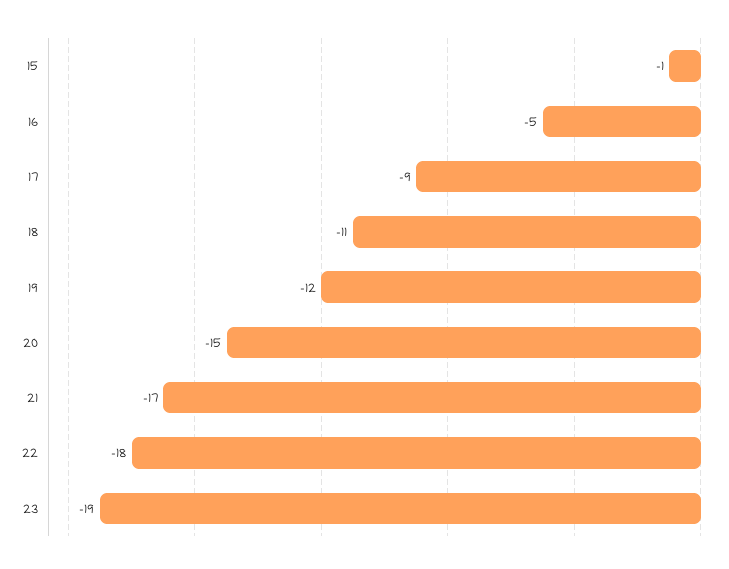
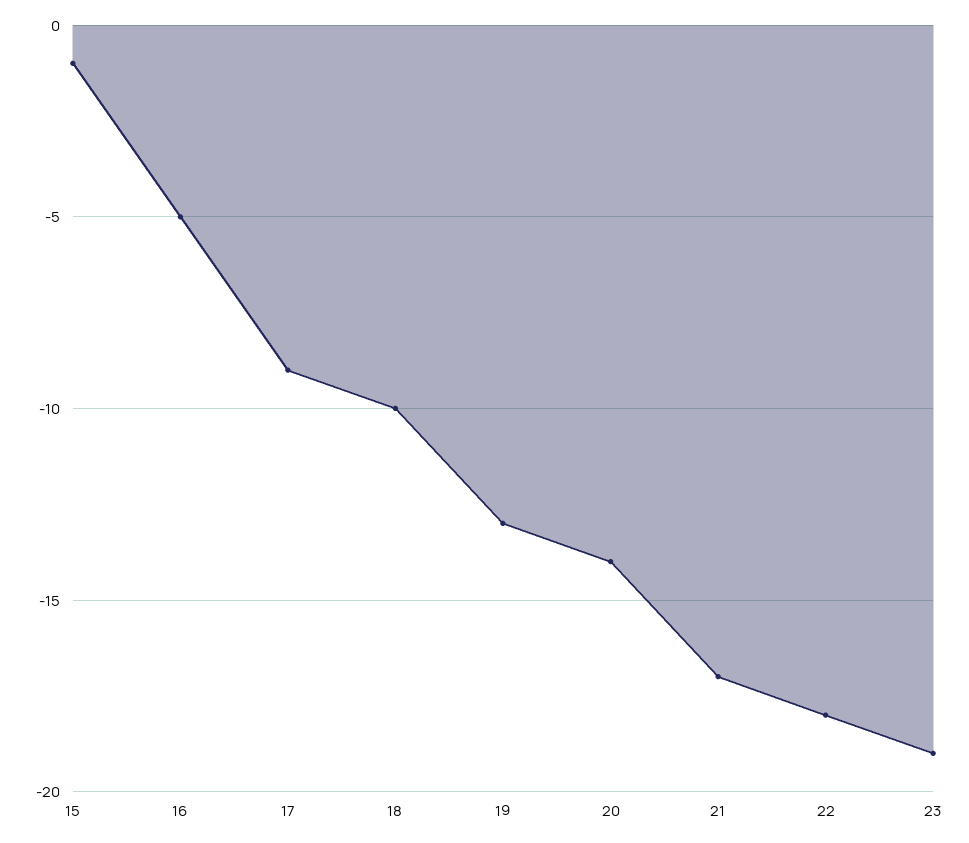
18: -11 -> -10
19: -12 -> -13
20: -15 -> -14

